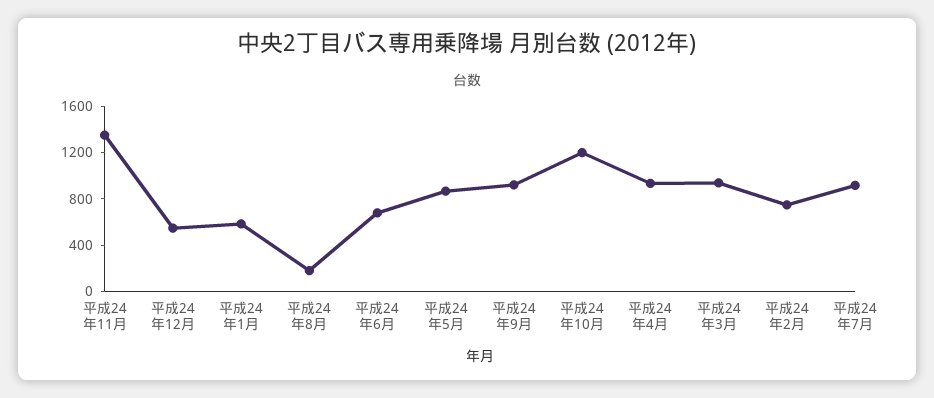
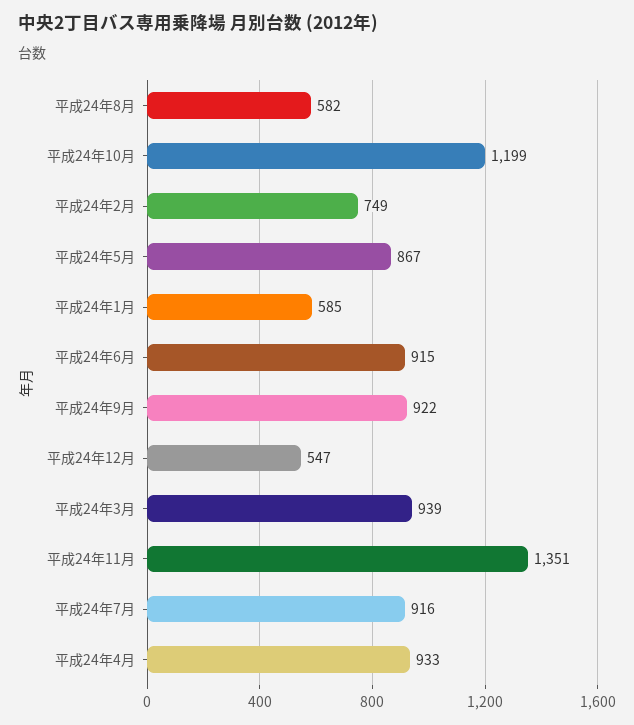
平成24年8月: 200 -> 582
平成24年6月: 700 -> 915

